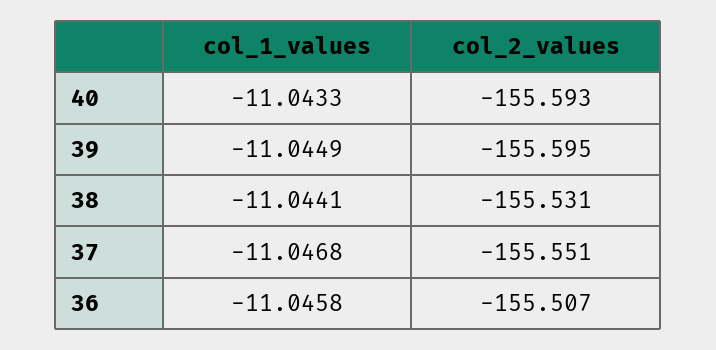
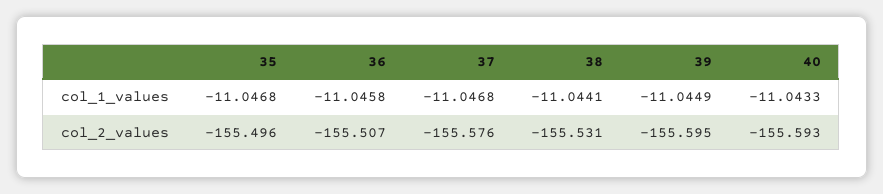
col_2_values, 37: -155.551 -> -155.576
col_1_values, 35: none -> -11.0468
col_2_values, 35: none -> -155.496

